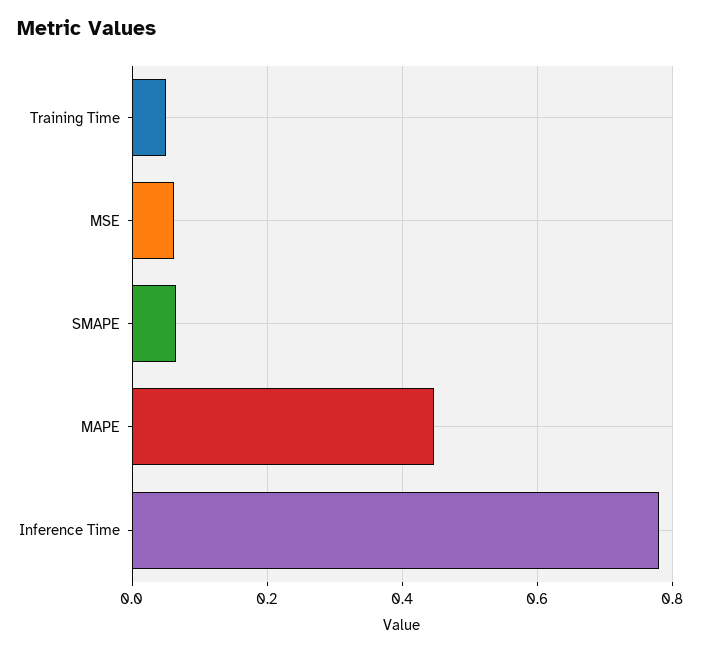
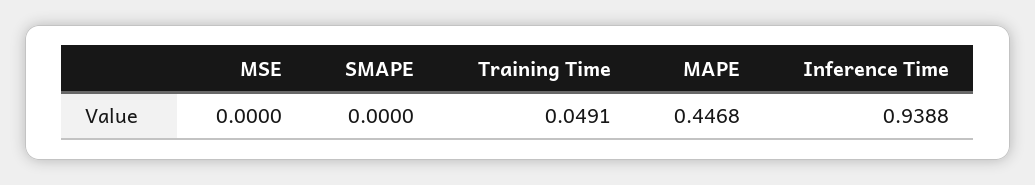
MSE: 0.06 -> 0
SMAPE: 0.06 -> 0
Inference Time: 0.78 -> 0.9388

